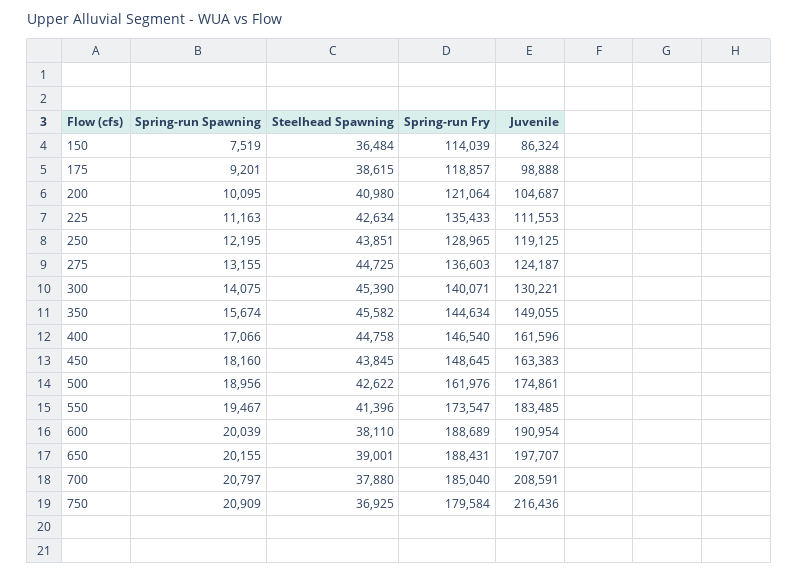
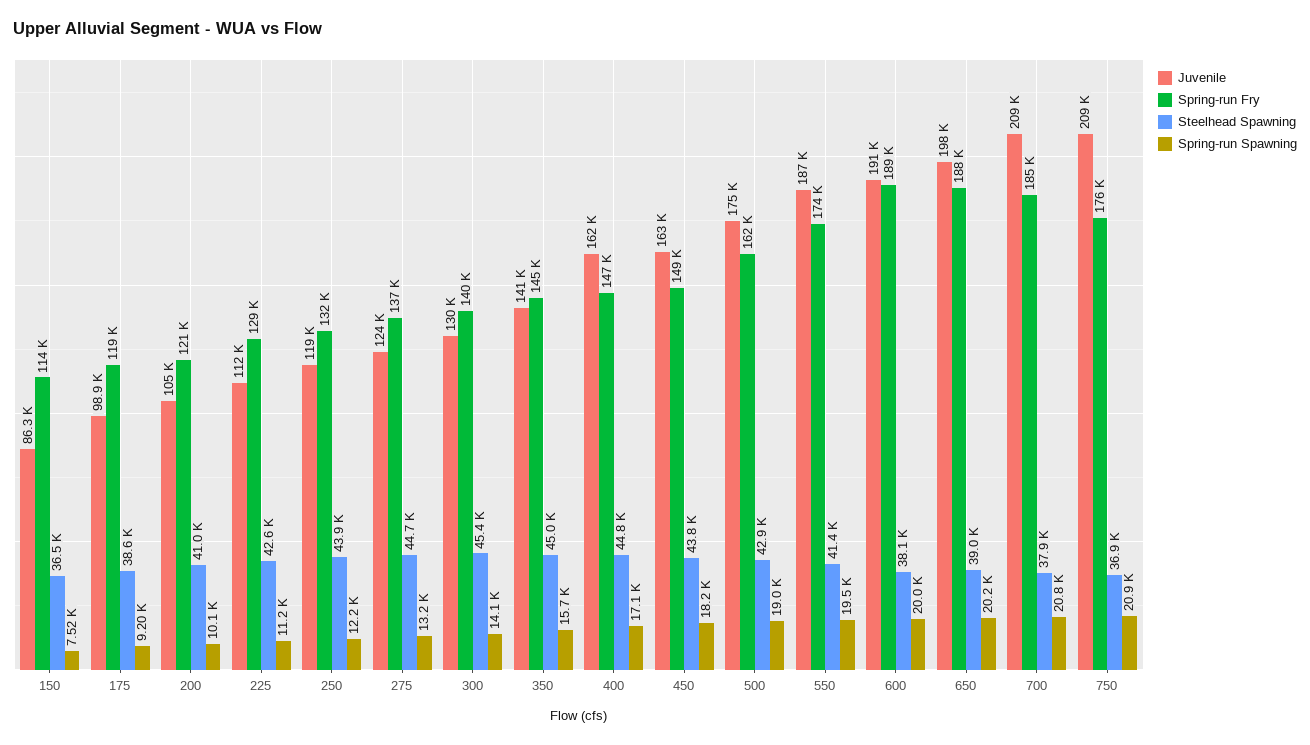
Spring-run Fry, 225: 135433 -> 129000
Spring-run Fry, 250: 128965 -> 132000
Steelhead Spawning, 350: 45582 -> 45000
Juvenile, 350: 149055 -> 141000
Steelhead Spawning, 500: 42622 -> 42900
Juvenile, 550: 183485 -> 187000
Spring-run Fry, 750: 179584 -> 176000
Juvenile, 750: 216436 -> 209000

